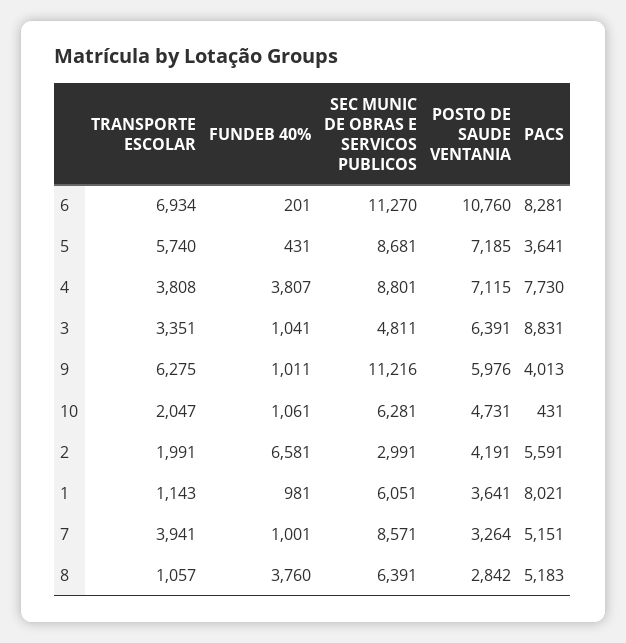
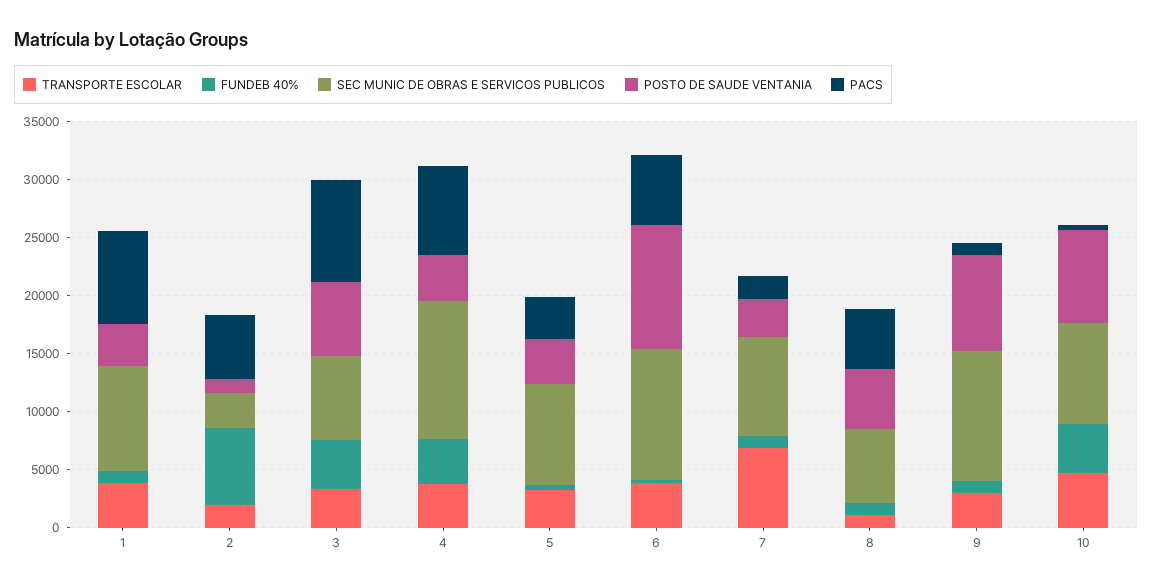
TRANSPORTE ESCOLAR, 6: 6934 -> 4000
PACS, 6: 8281 -> 6000
TRANSPORTE ESCOLAR, 5: 5740 -> 3000
POSTO DE SAUDE VENTANIA, 5: 7185 -> 4000
SEC MUNIC DE OBRAS E SERVICOS PUBLICOS, 4: 8801 -> 12000
POSTO DE SAUDE VENTANIA, 4: 7115 -> 4000
FUNDEB 40%, 3: 1041 -> 4000
SEC MUNIC DE OBRAS E SERVICOS PUBLICOS, 3: 4811 -> 7000
TRANSPORTE ESCOLAR, 9: 6275 -> 3000
POSTO DE SAUDE VENTANIA, 9: 5976 -> 8000
PACS, 9: 4013 -> 1000
TRANSPORTE ESCOLAR, 10: 2047 -> 5000
FUNDEB 40%, 10: 1061 -> 4000
SEC MUNIC DE OBRAS E SERVICOS PUBLICOS, 10: 6281 -> 9000
POSTO DE SAUDE VENTANIA, 10: 4731 -> 8000
POSTO DE SAUDE VENTANIA, 2: 4191 -> 1000
TRANSPORTE ESCOLAR, 1: 1143 -> 4000
SEC MUNIC DE OBRAS E SERVICOS PUBLICOS, 1: 6051 -> 9000
TRANSPORTE ESCOLAR, 7: 3941 -> 7000
PACS, 7: 5151 -> 2000
FUNDEB 40%, 8: 3760 -> 1000
POSTO DE SAUDE VENTANIA, 8: 2842 -> 5000

